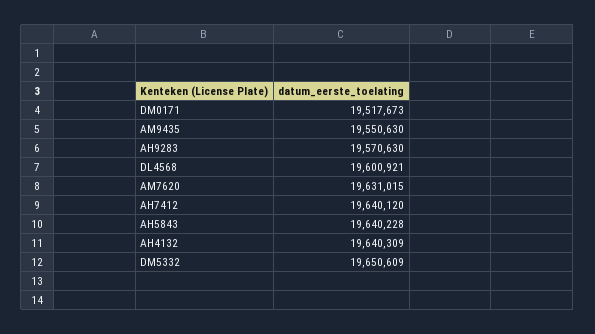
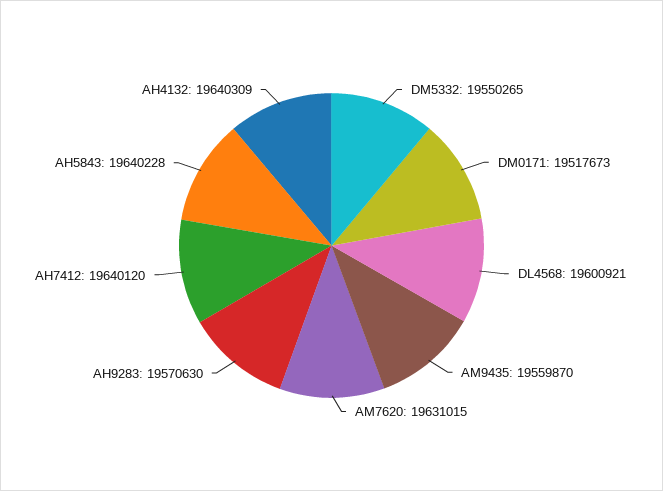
AM9435: 19550630 -> 19559870
DM5332: 19650609 -> 19550265

